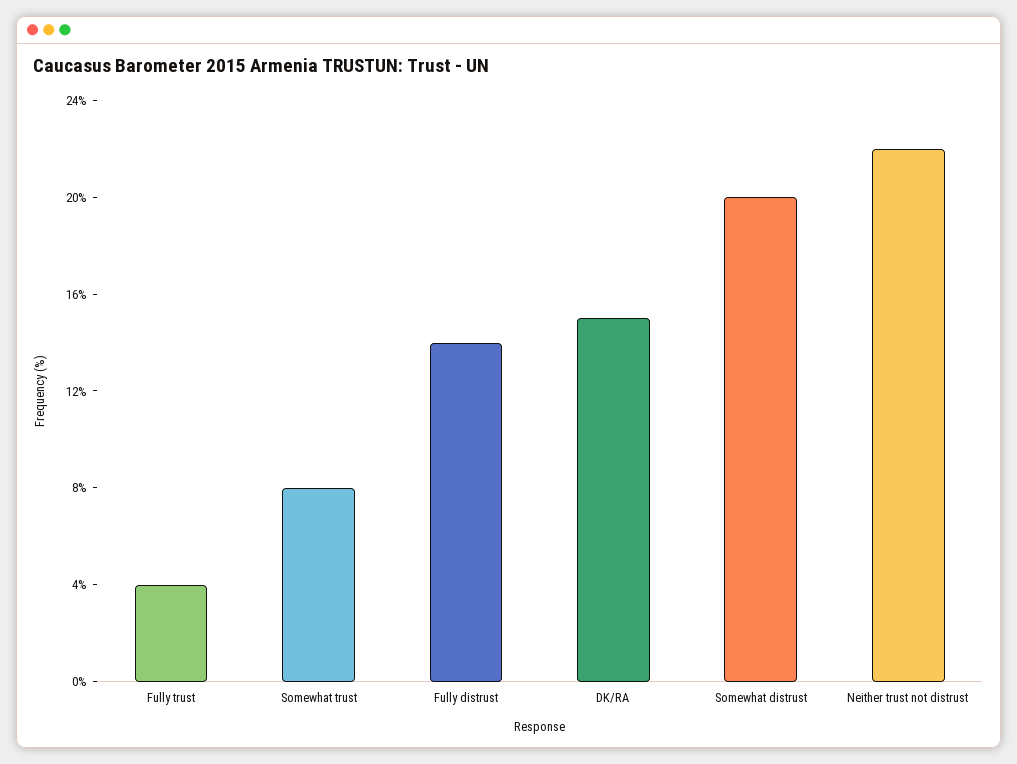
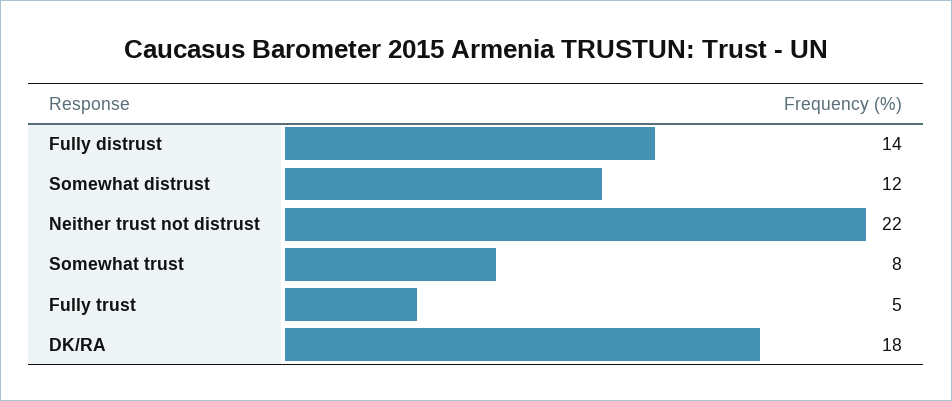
Fully trust: 4 -> 5
DK/RA: 15 -> 18
Somewhat distrust: 20 -> 12

